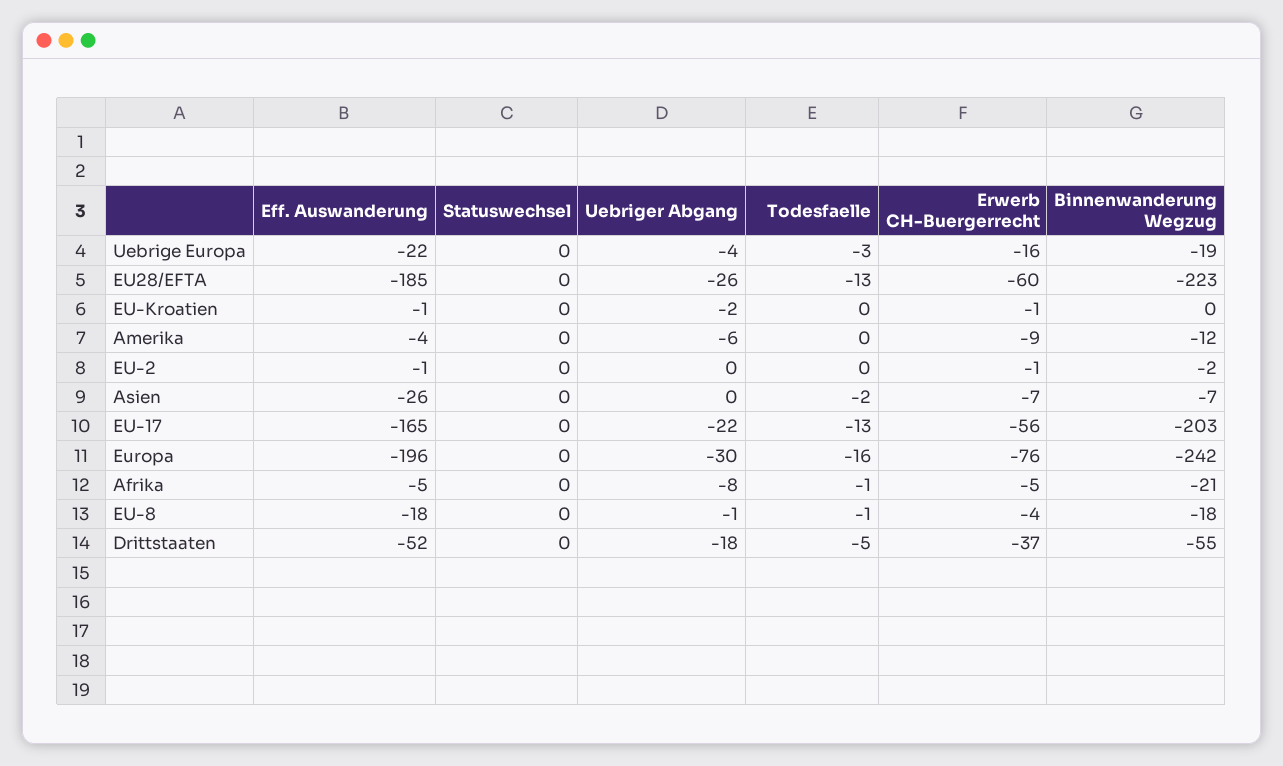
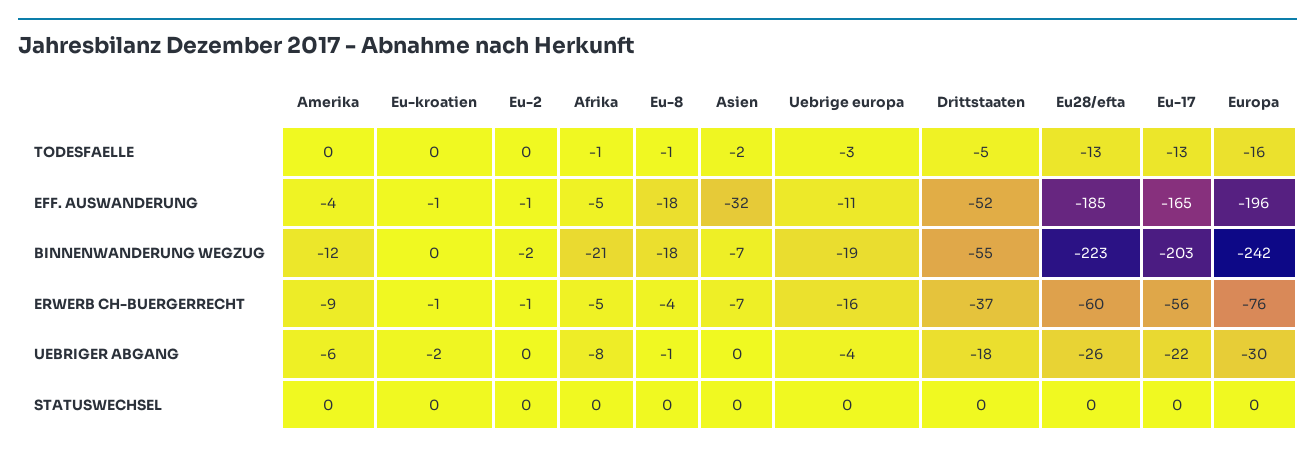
Eff. Auswanderung, Uebrige Europa: -22 -> -11
Eff. Auswanderung, Asien: -26 -> -32

